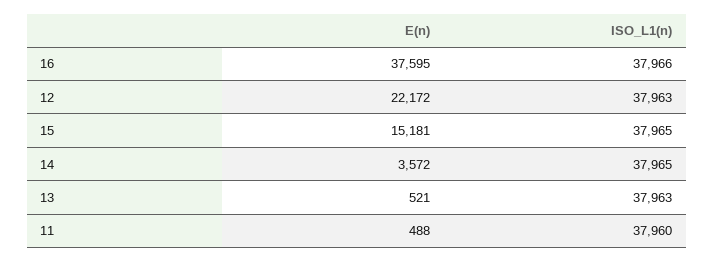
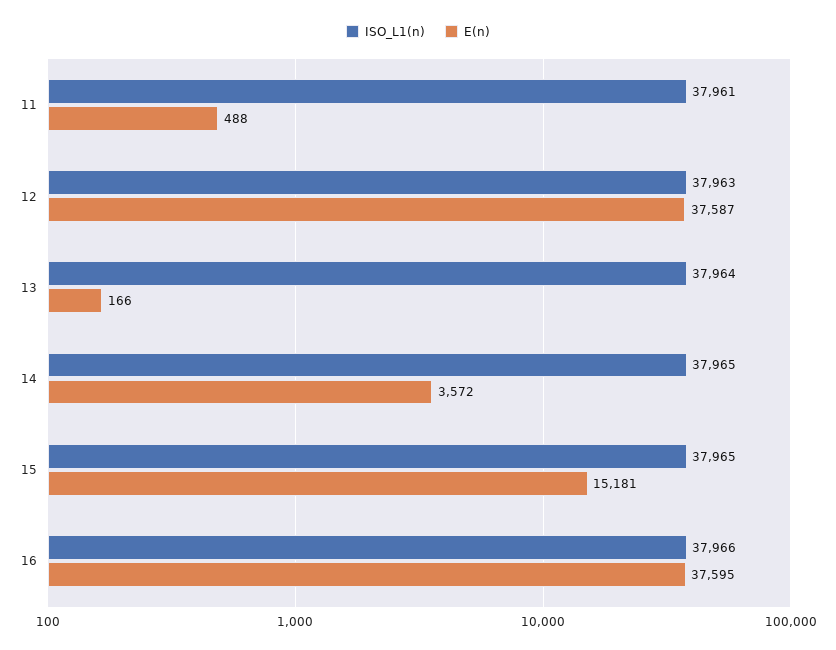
E(n), 12: 22172 -> 37587
E(n), 13: 521 -> 166
ISO_L1(n), 13: 37963 -> 37964
ISO_L1(n), 11: 37960 -> 37961

